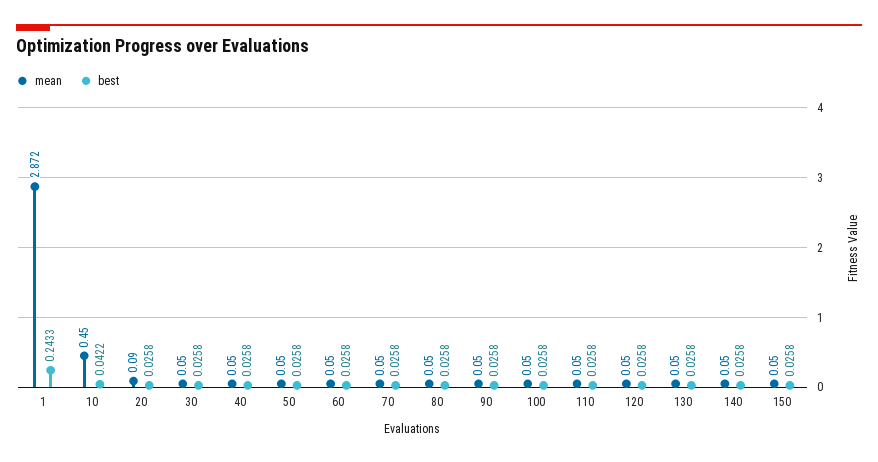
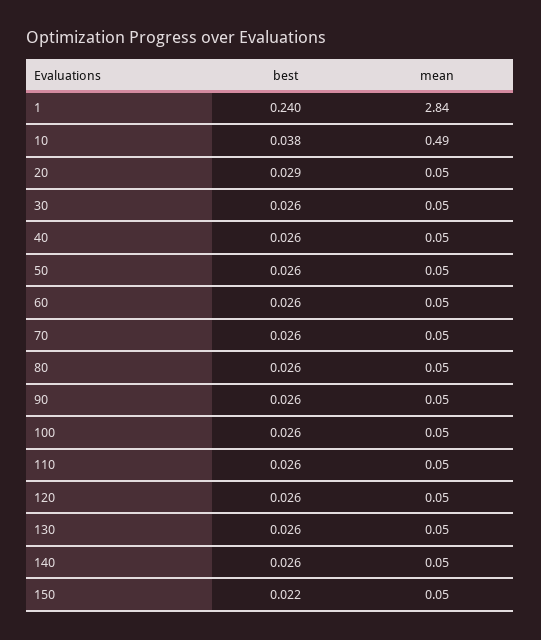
mean, 1: 2.872 -> 2.84
best, 1: 0.2433 -> 0.24
mean, 10: 0.45 -> 0.49
best, 10: 0.0422 -> 0.038
mean, 20: 0.09 -> 0.05
best, 20: 0.0258 -> 0.029
best, 150: 0.0258 -> 0.022

